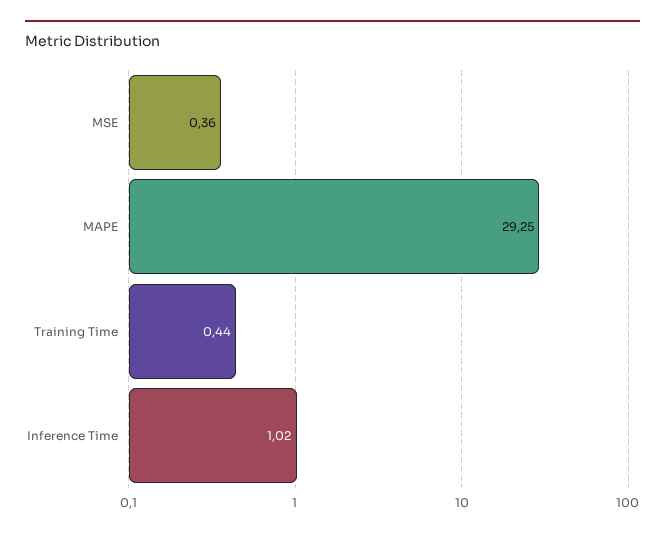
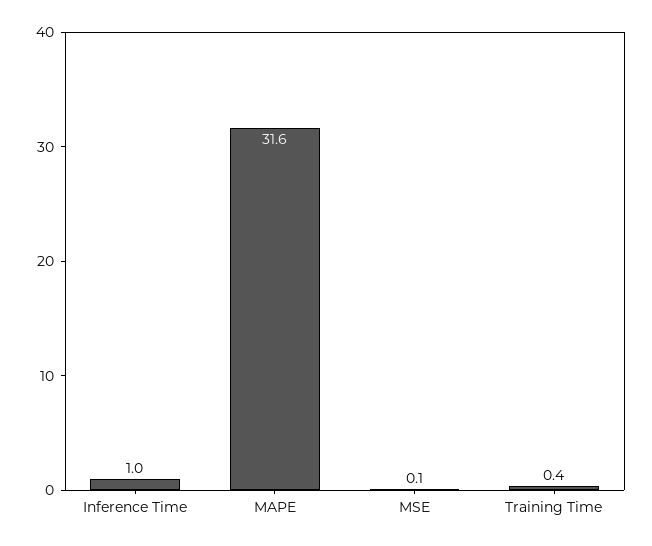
MSE: 0.36 -> 0.1
MAPE: 29.25 -> 31.6

